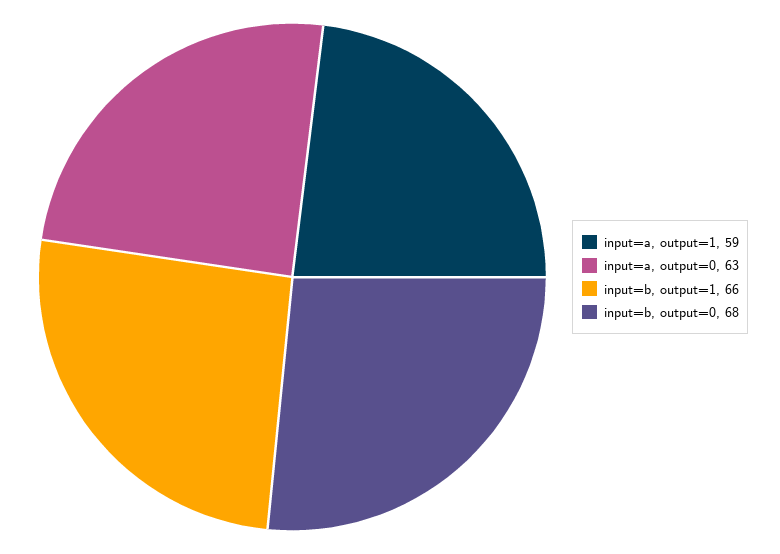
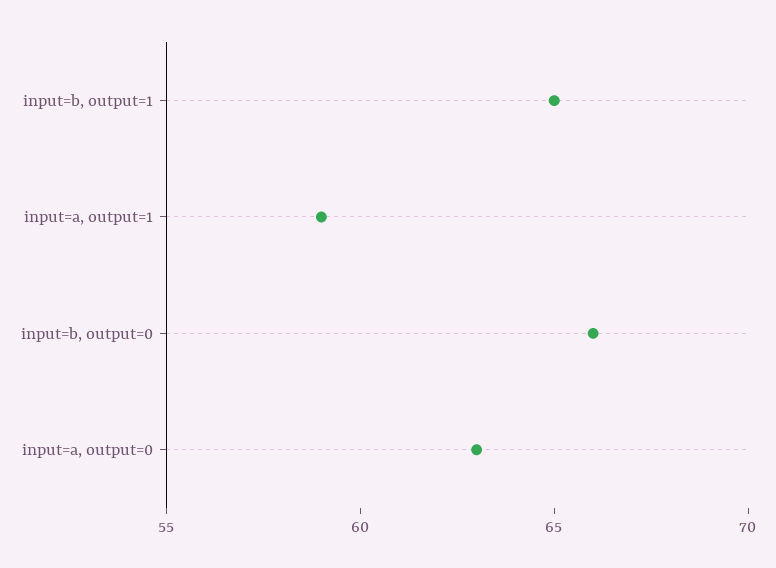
input=b, output=1: 66 -> 65
input=b, output=0: 68 -> 66

